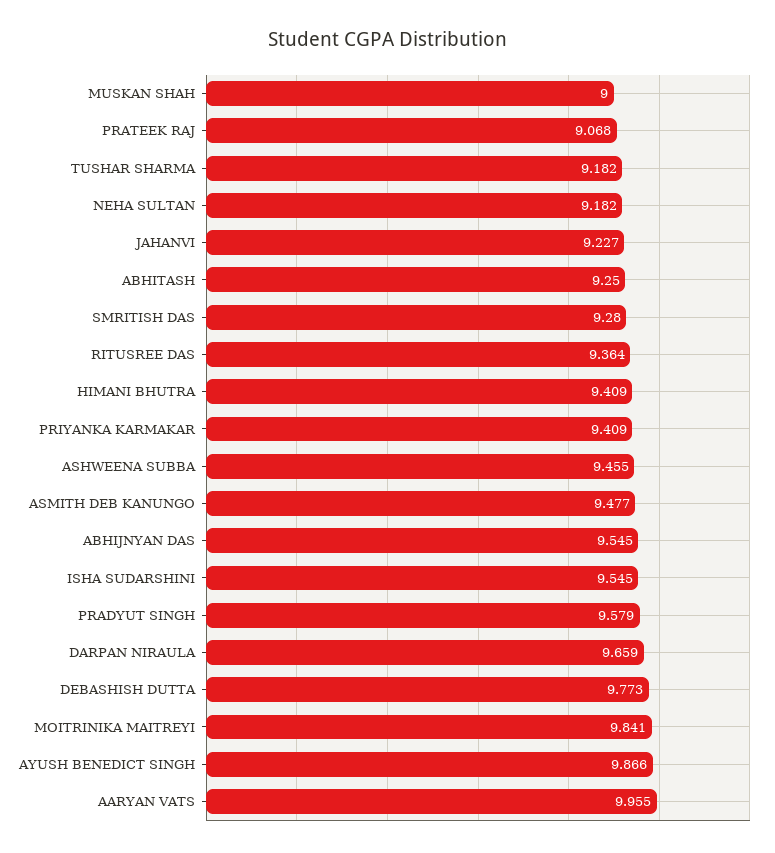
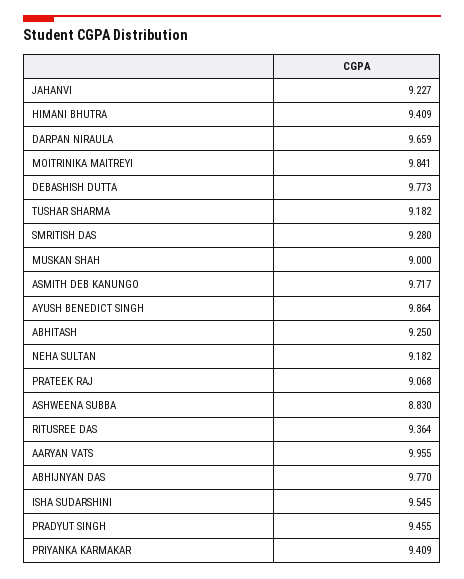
ASHWEENA SUBBA: 9.455 -> 8.83
ASMITH DEB KANUNGO: 9.477 -> 9.717
ABHIJNYAN DAS: 9.545 -> 9.77
PRADYUT SINGH: 9.579 -> 9.455
AYUSH BENEDICT SINGH: 9.866 -> 9.864

